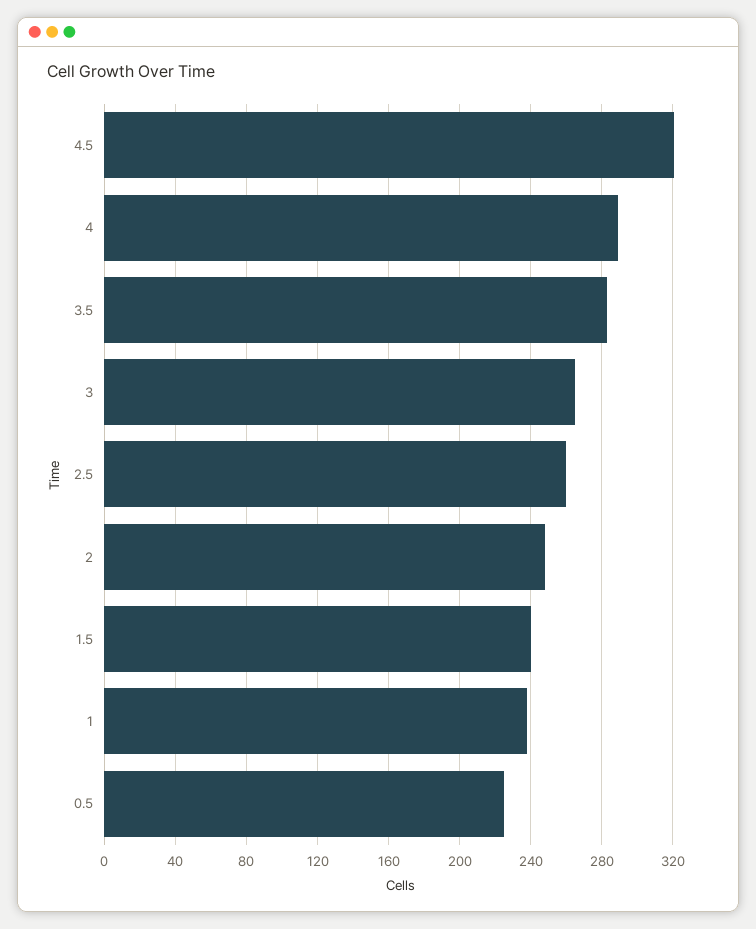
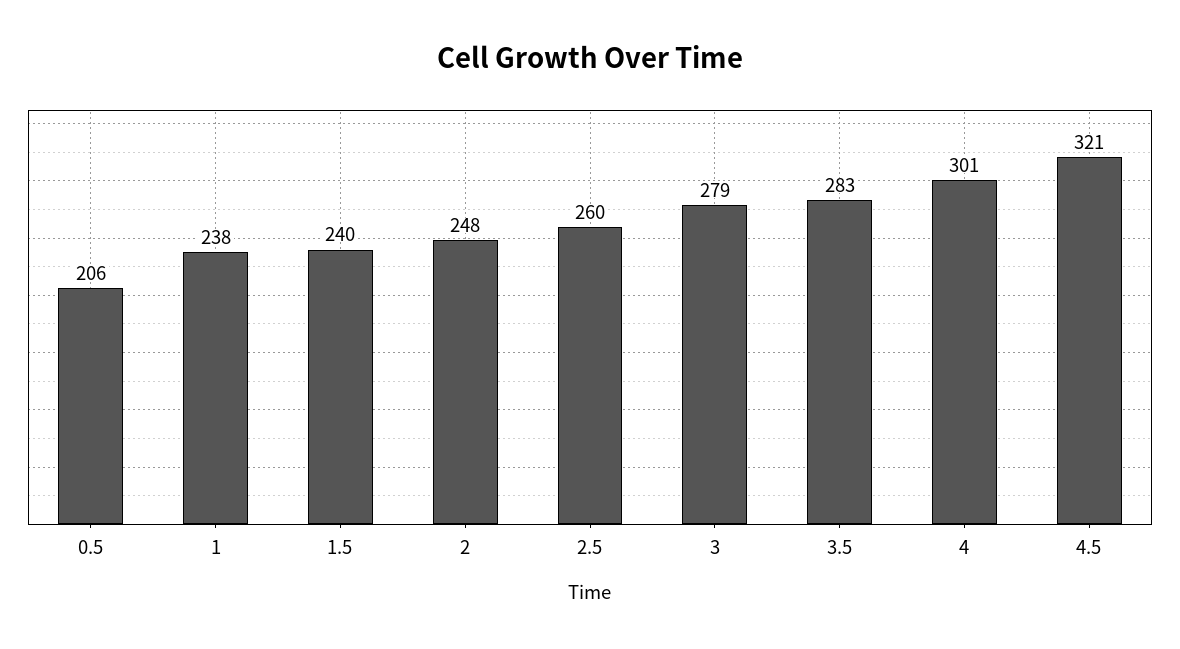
4: 290 -> 301
3: 265 -> 279
0.5: 225 -> 206

